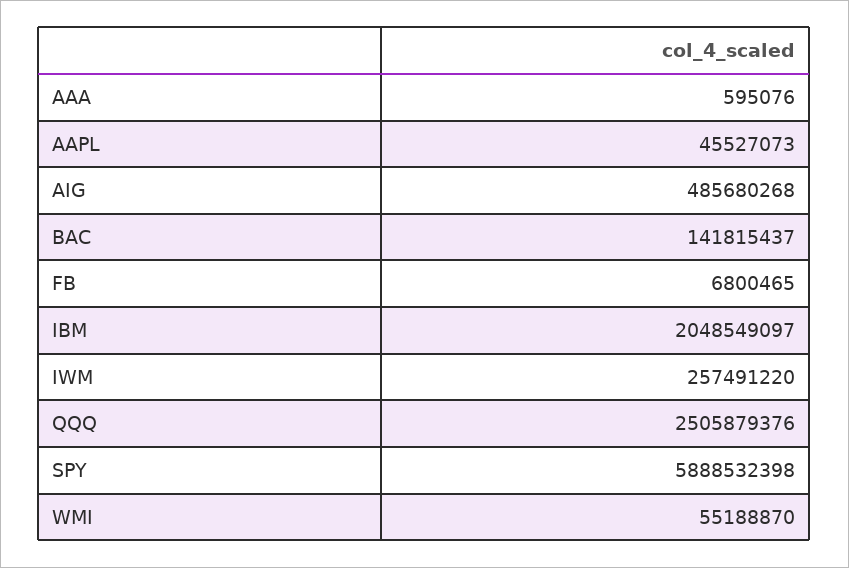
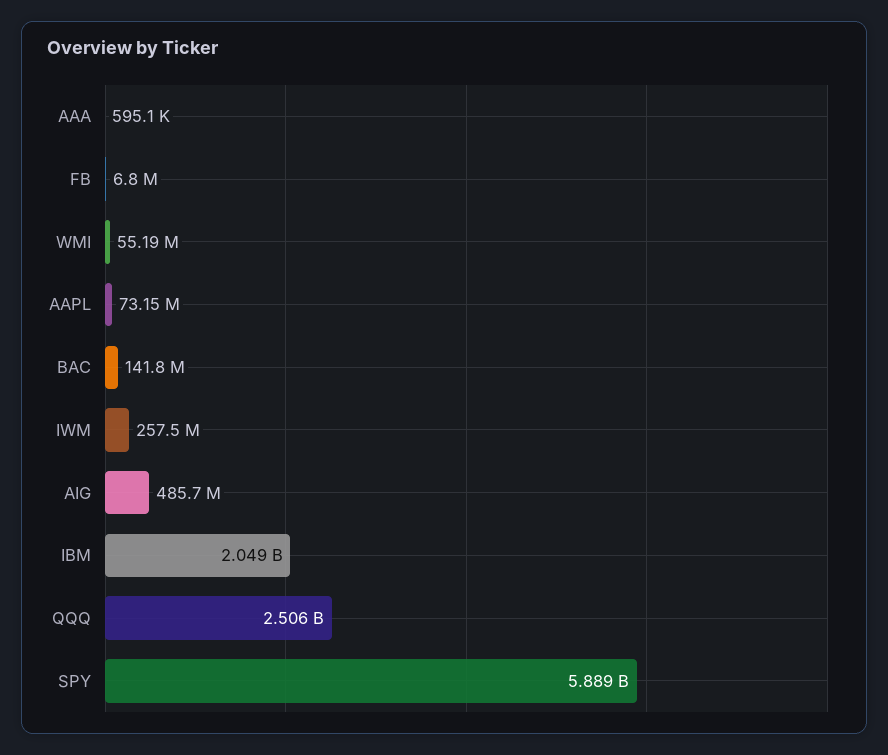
AAPL: 45527073 -> 73150000

